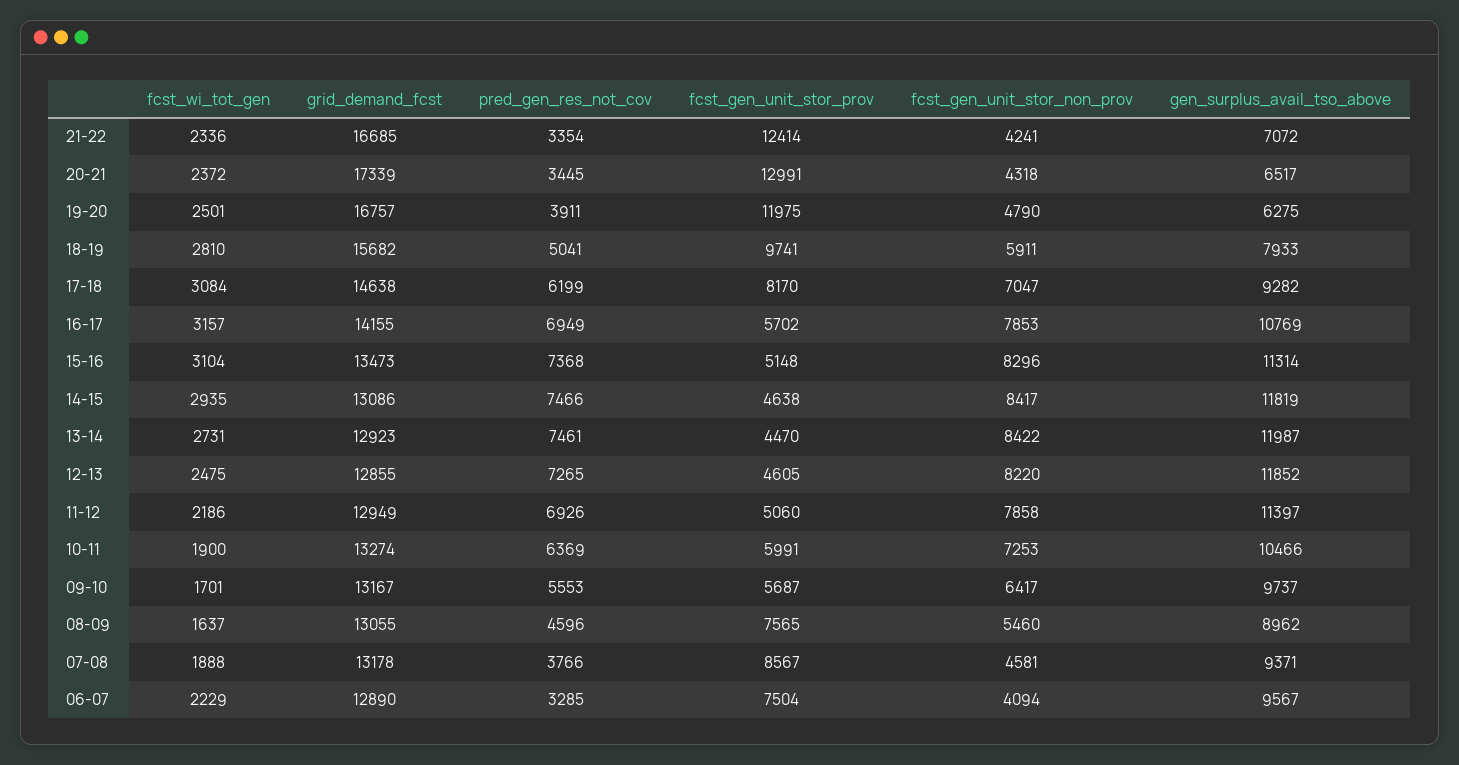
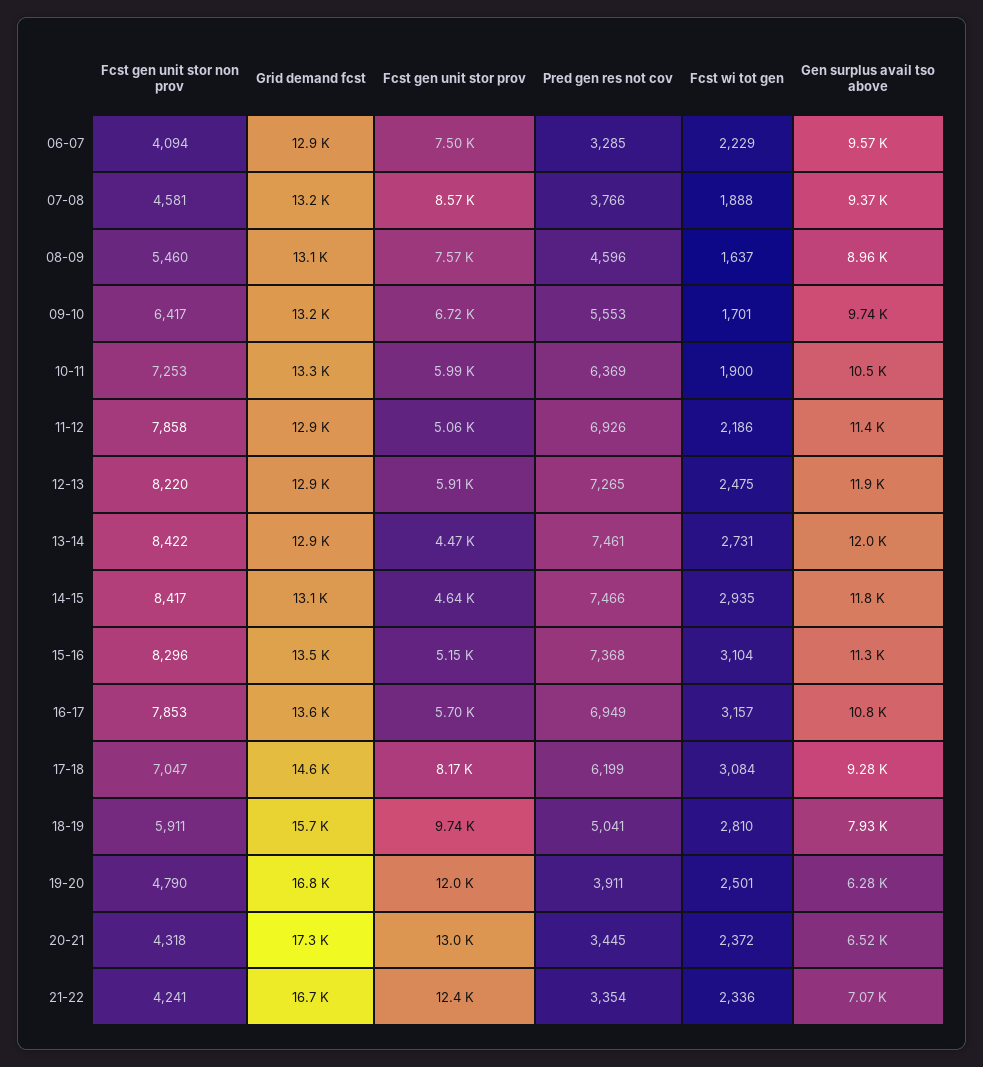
grid_demand_fcst, 16-17: 14155 -> 13600
fcst_gen_unit_stor_prov, 12-13: 4605 -> 5910
fcst_gen_unit_stor_prov, 09-10: 5687 -> 6720

